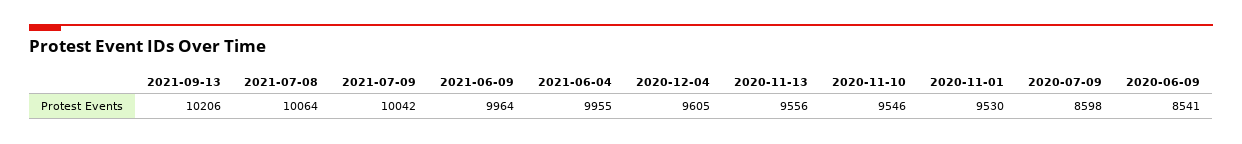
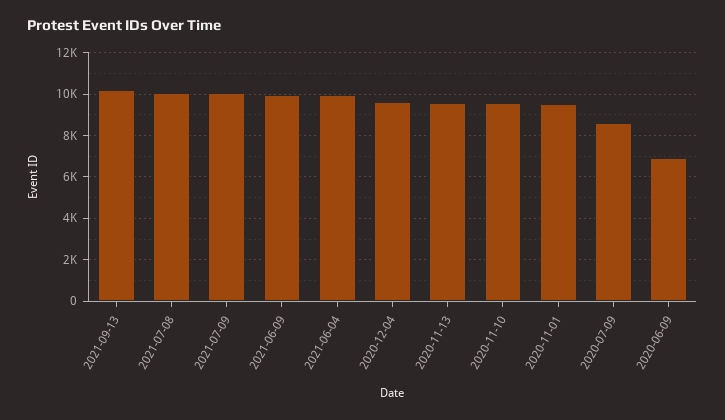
2020-06-09: 8541 -> 7000

